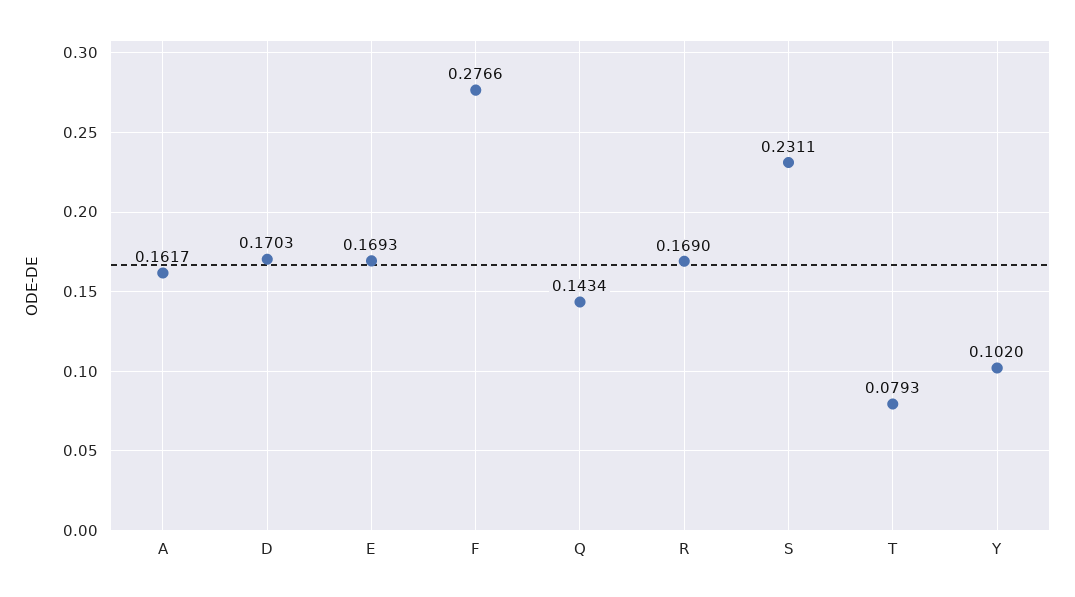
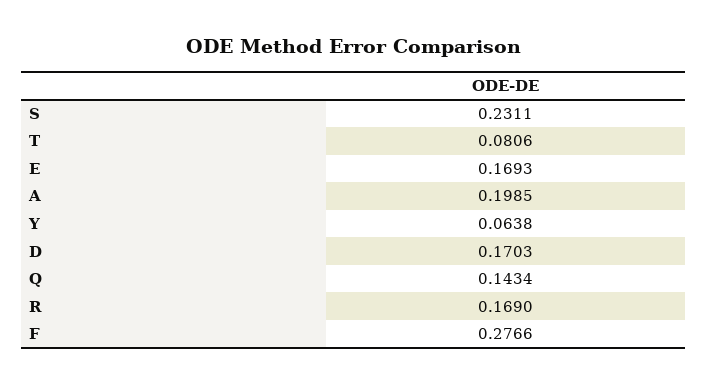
A: 0.1617 -> 0.1985
T: 0.0793 -> 0.0806
Y: 0.102 -> 0.0638

